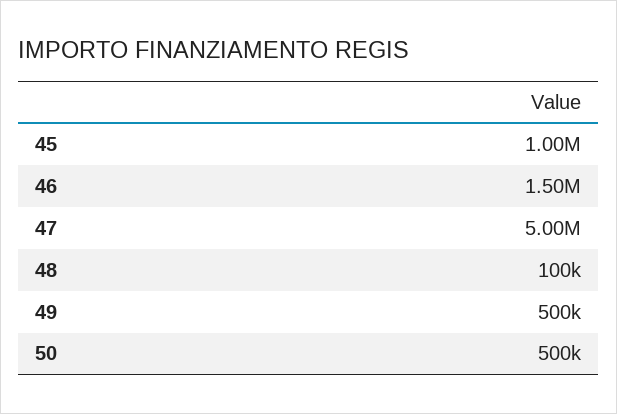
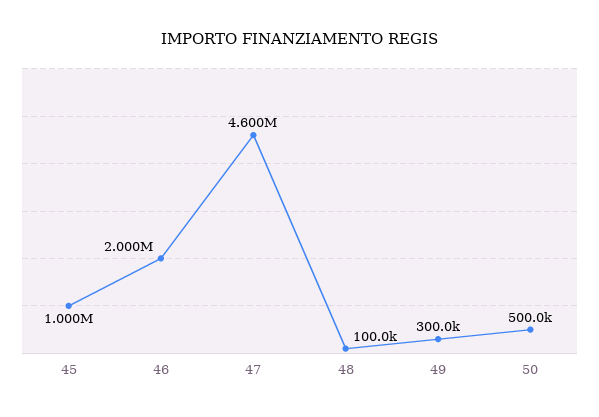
46: 1500000 -> 2000000
47: 5000000 -> 4600000
49: 500000 -> 300000

